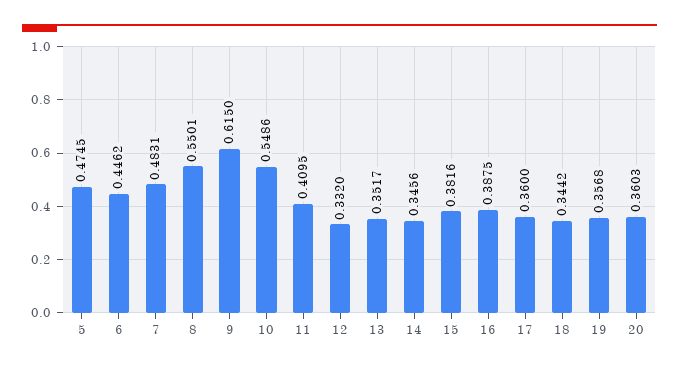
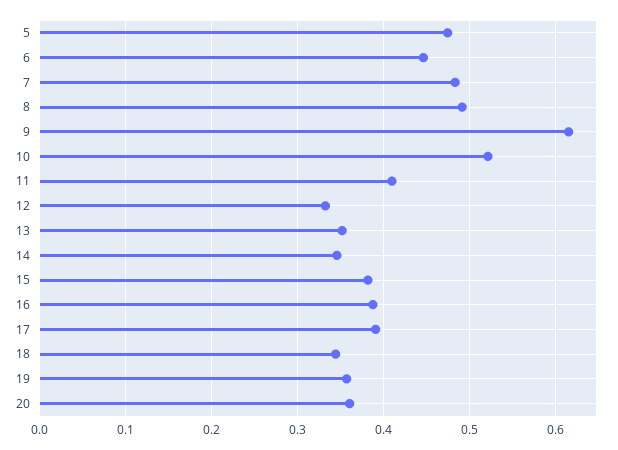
8: 0.5501 -> 0.49
10: 0.5486 -> 0.52
17: 0.36 -> 0.39

